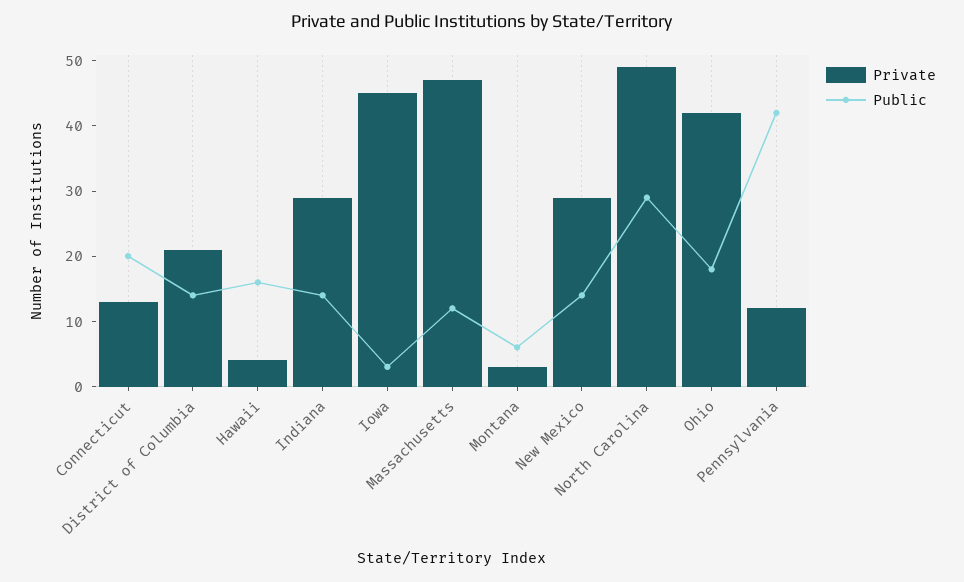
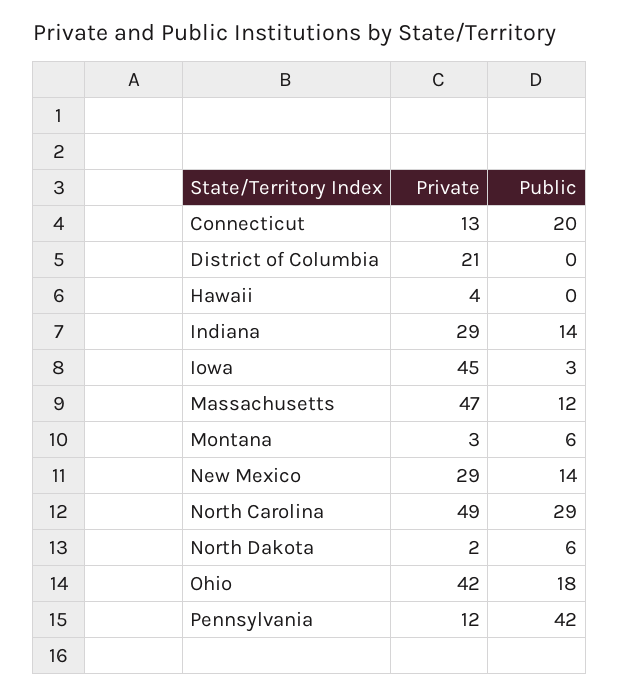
Public, District of Columbia: 15 -> 0
Public, Hawaii: 15 -> 0
Private, North Dakota: none -> 2
Public, North Dakota: none -> 6

